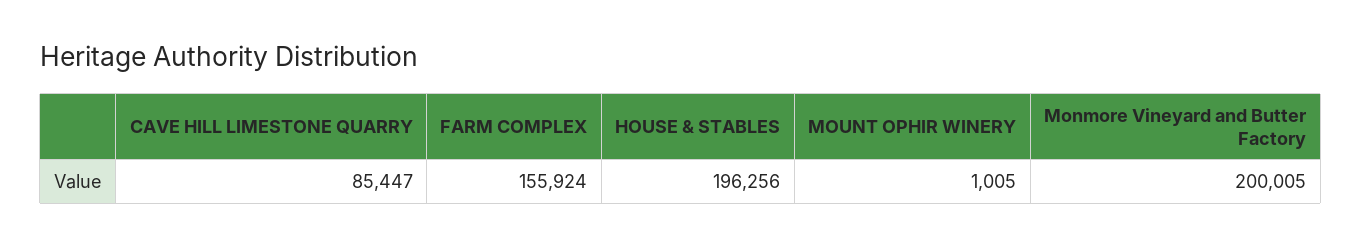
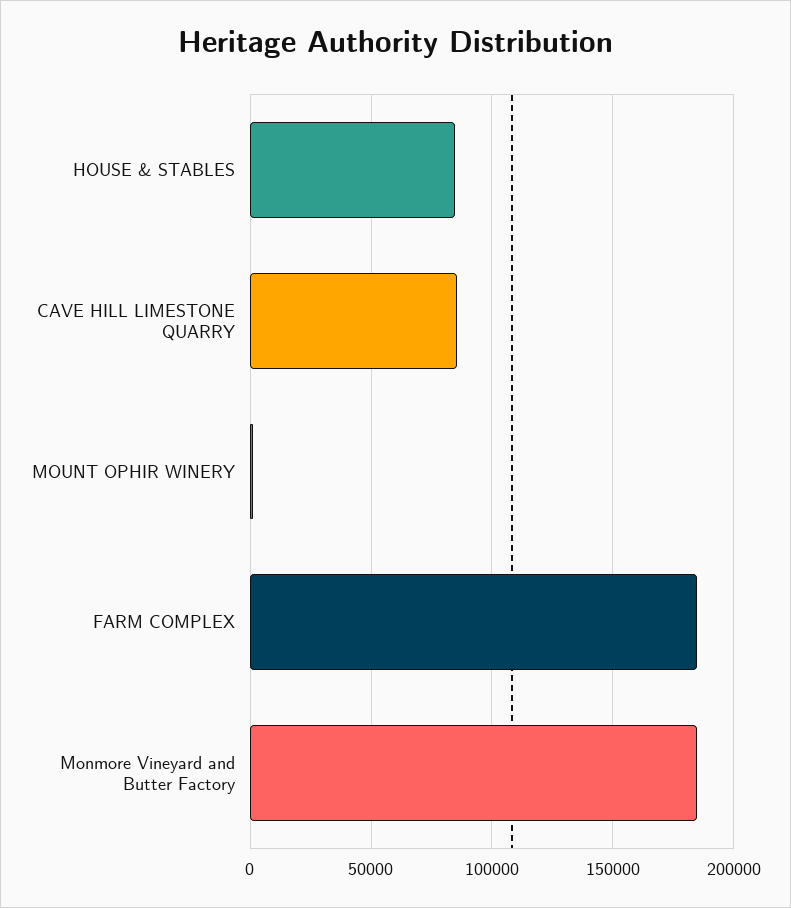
FARM COMPLEX: 155924 -> 185000
HOUSE & STABLES: 196256 -> 85000
Monmore Vineyard and Butter Factory: 200005 -> 185000

